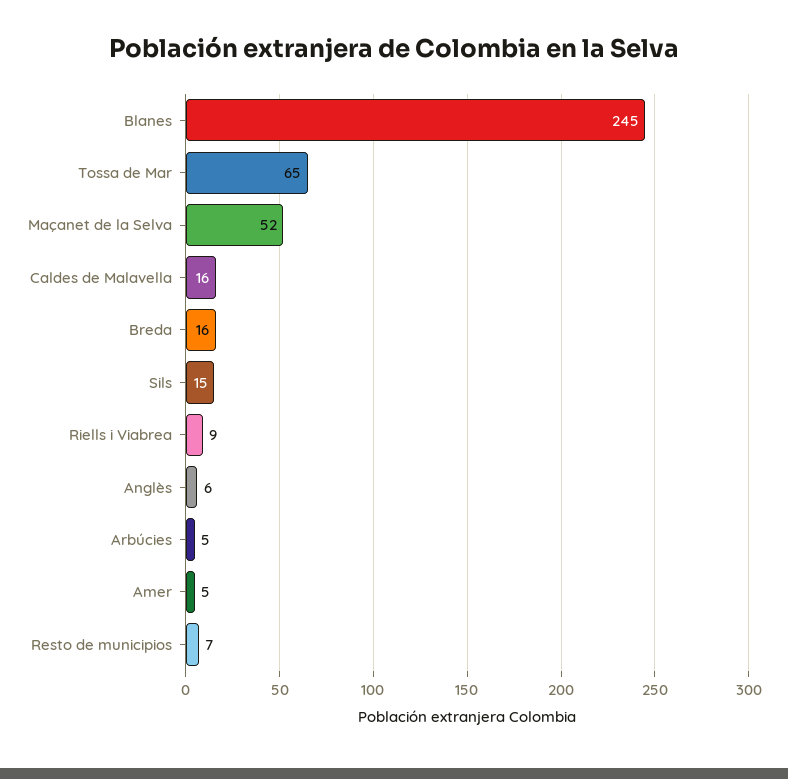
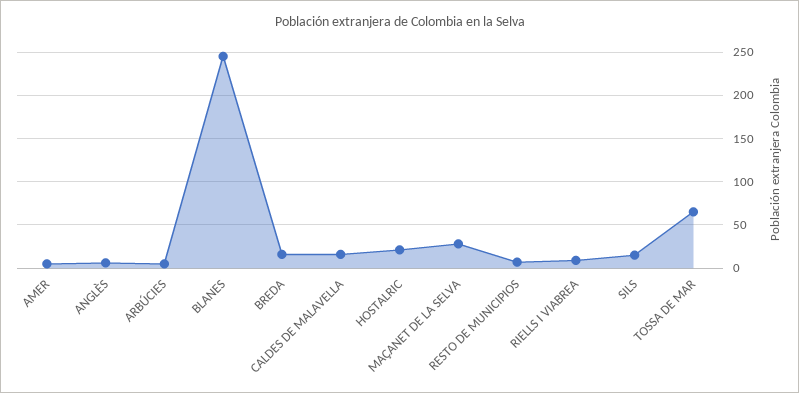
Maçanet de la Selva: 52 -> 30
HOSTALRIC: none -> 20

